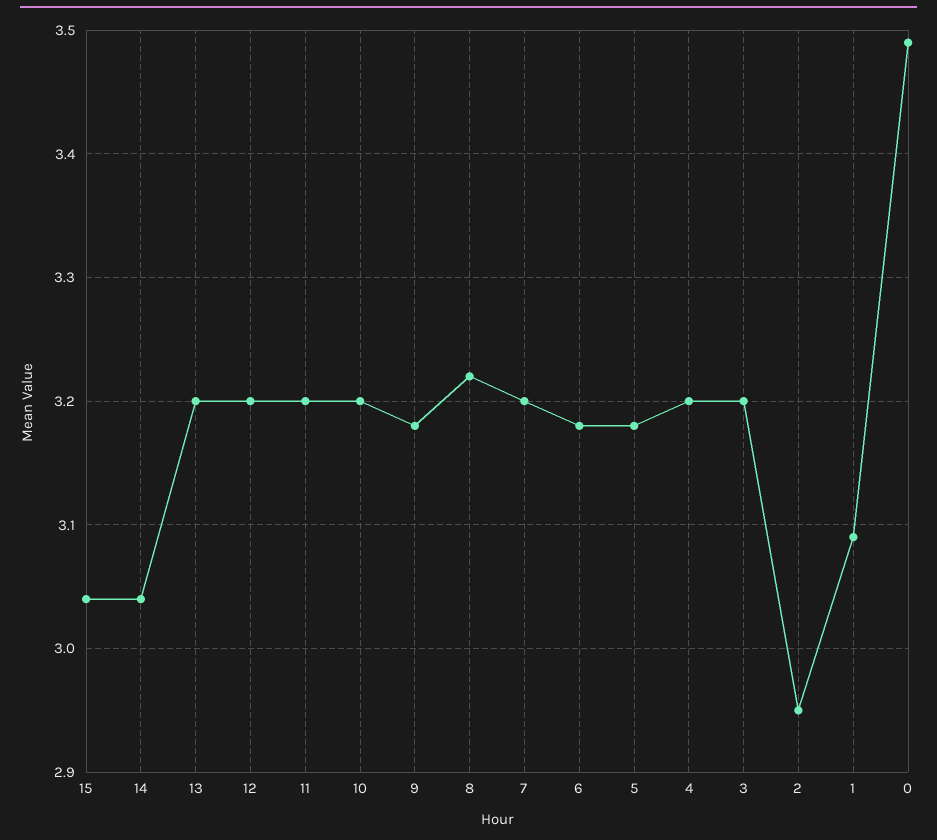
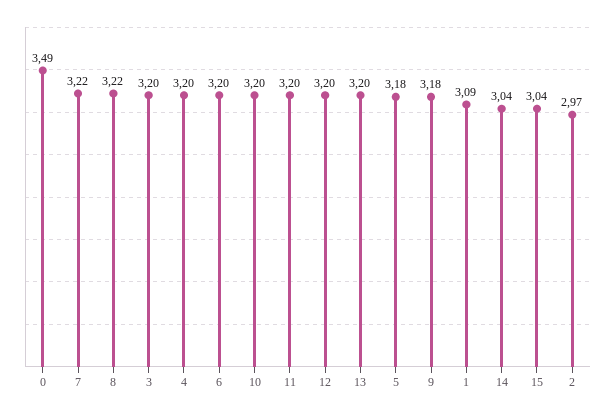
7: 3.2 -> 3.22
6: 3.18 -> 3.2
2: 2.95 -> 2.97

